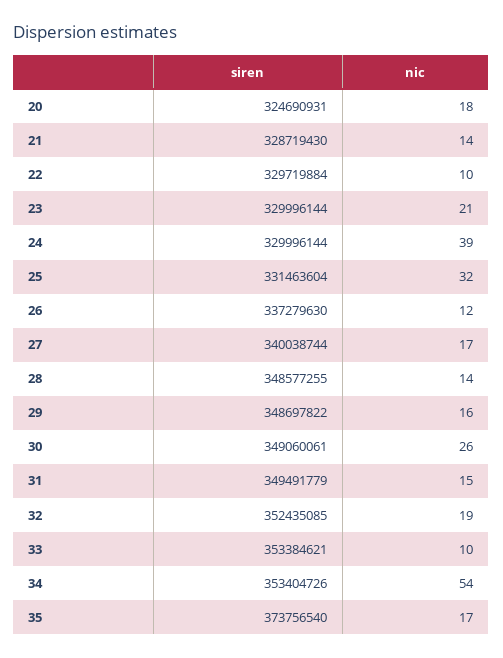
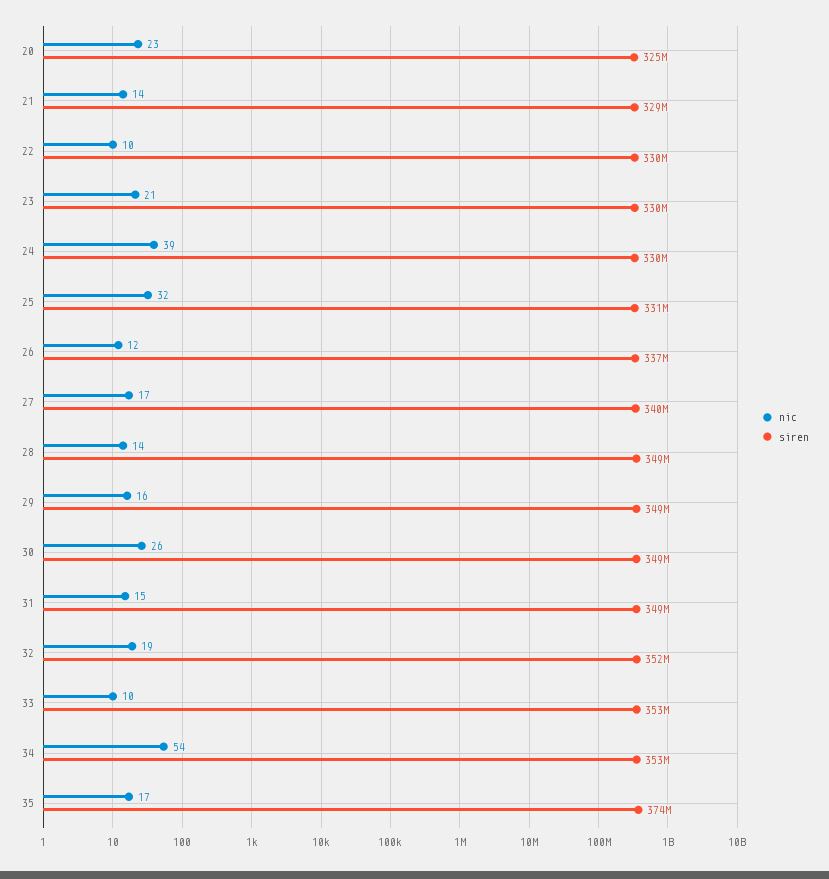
nic, 20: 18 -> 23

